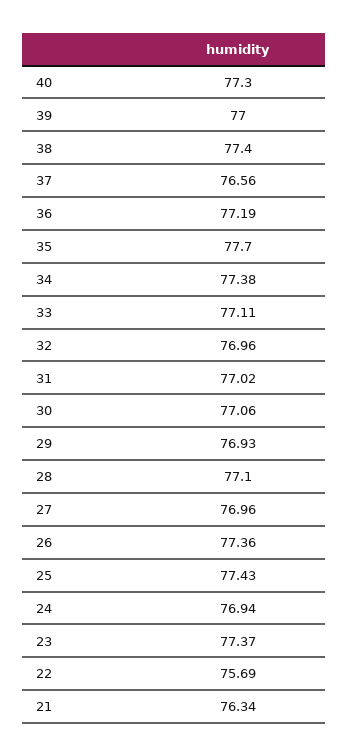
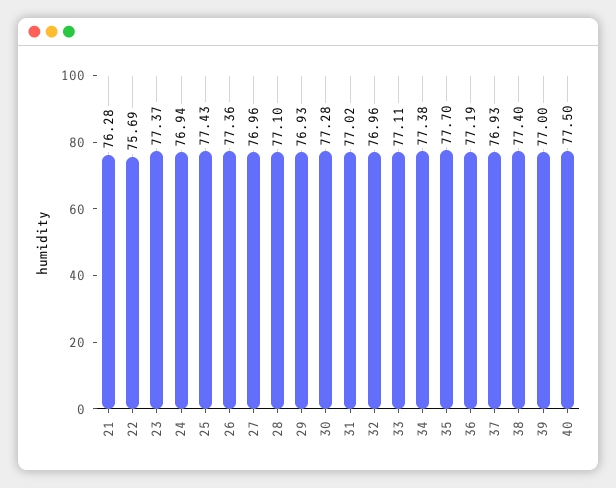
40: 77.3 -> 77.5
37: 76.56 -> 76.93
30: 77.06 -> 77.28
21: 76.34 -> 76.28

